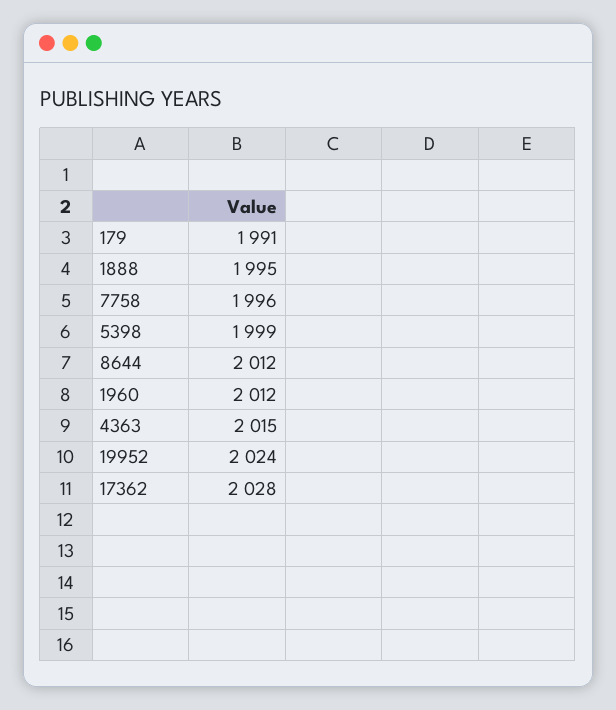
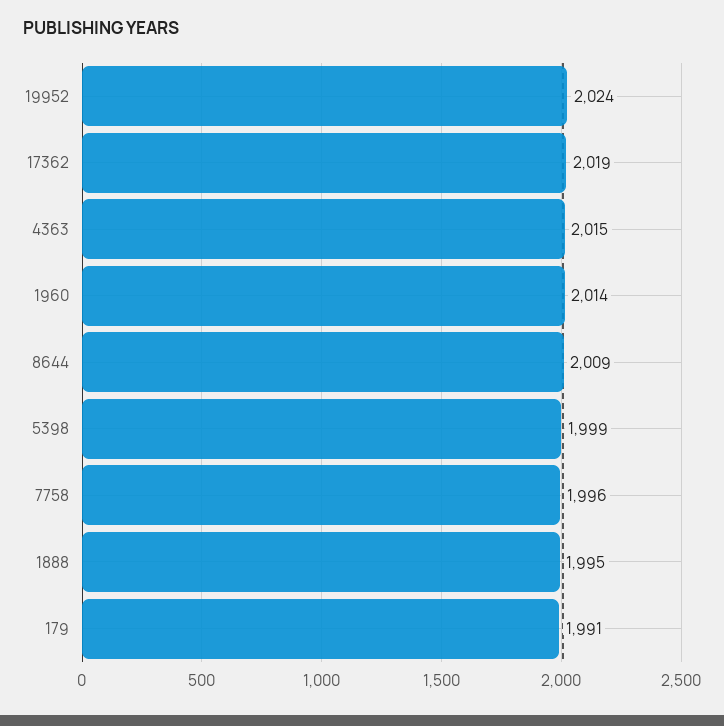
8644: 2012 -> 2009
1960: 2012 -> 2014
17362: 2028 -> 2019

